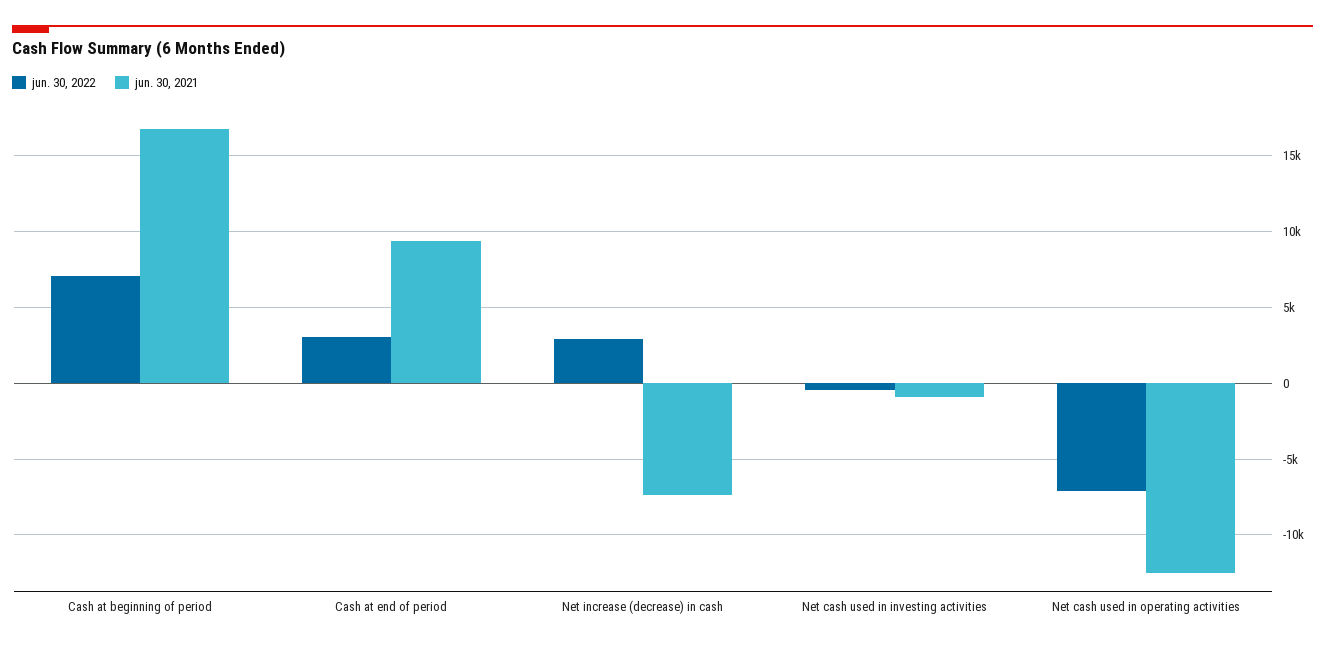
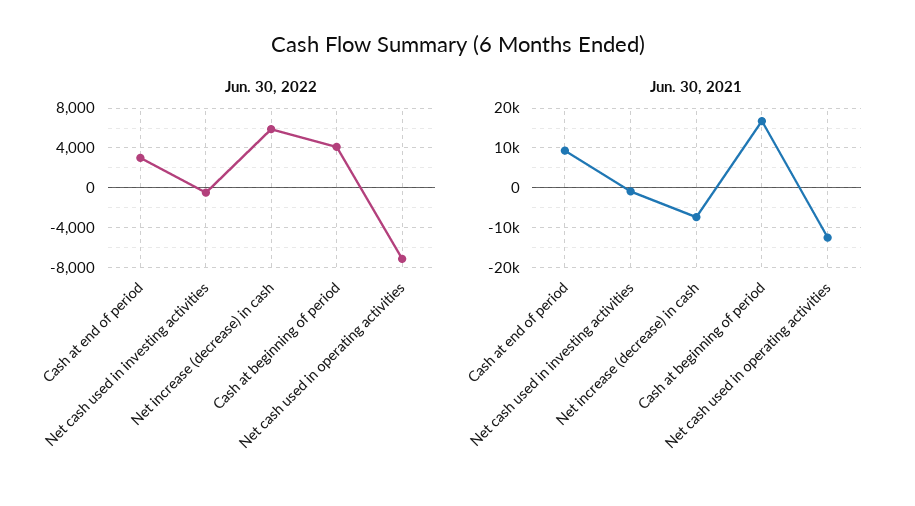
jun. 30, 2022, Cash at beginning of period: 7000 -> 4000
jun. 30, 2022, Net increase (decrease) in cash: 3000 -> 6000

